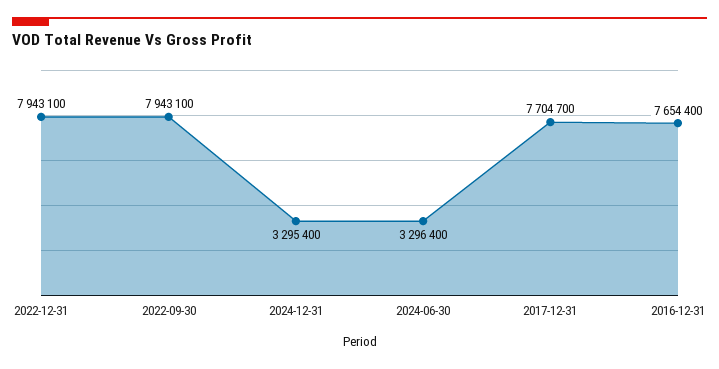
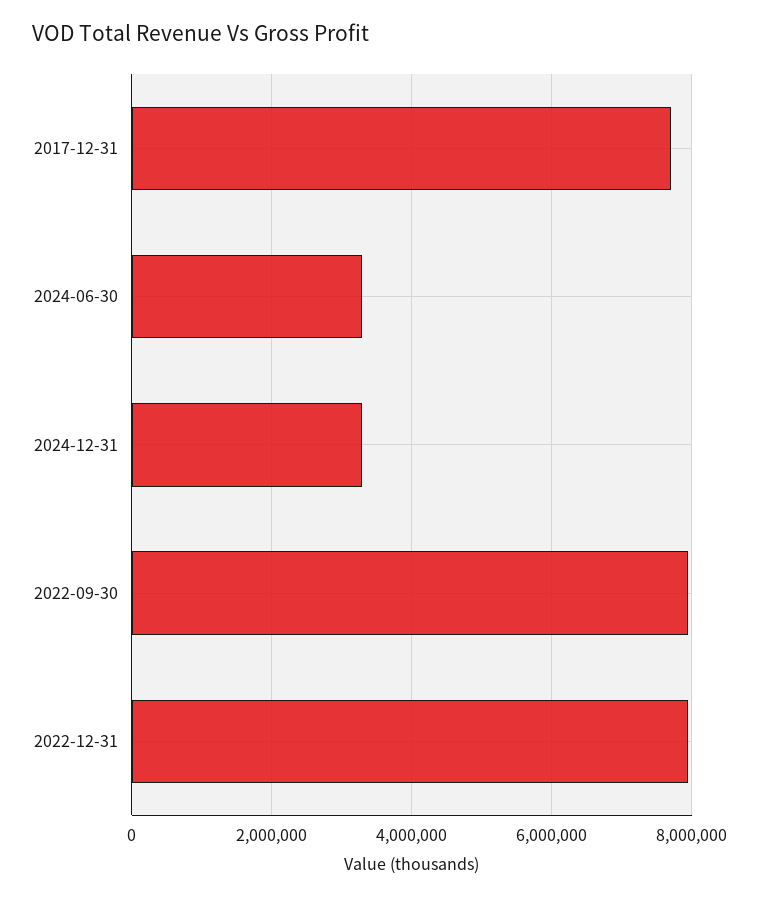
2016-12-31: 7654400 -> none

